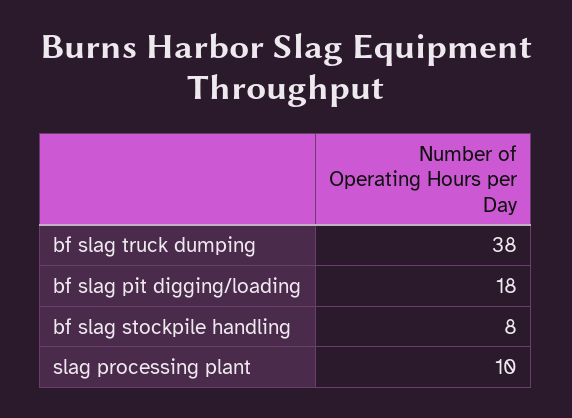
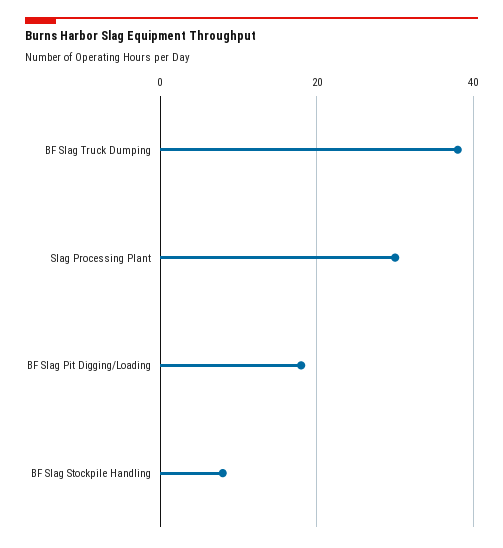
slag processing plant: 10 -> 30

